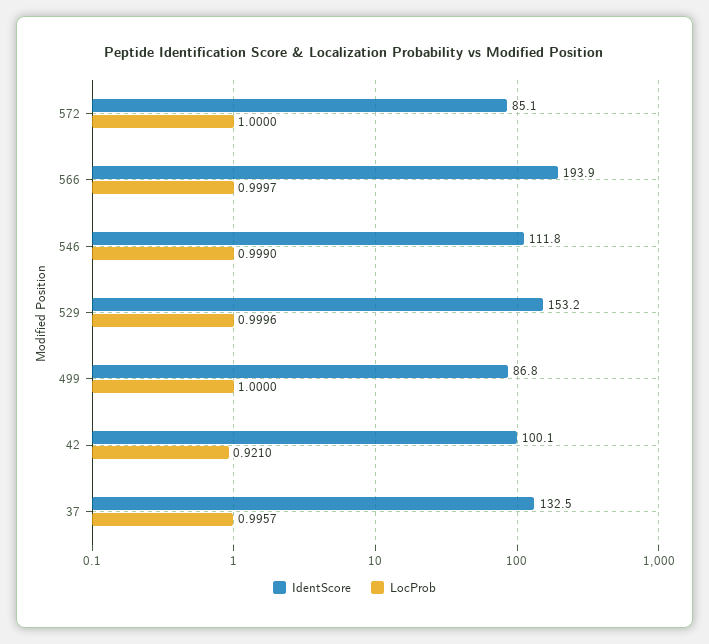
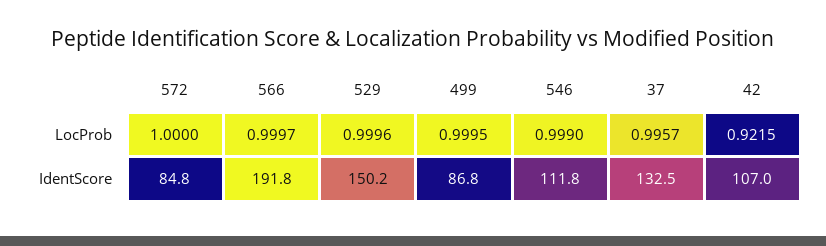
IdentScore, 572: 85.1 -> 84.8
IdentScore, 566: 193.9 -> 191.8
IdentScore, 529: 153.2 -> 150.2
LocProb, 499: 1 -> 0.9995
IdentScore, 42: 100.1 -> 107
LocProb, 42: 0.921 -> 0.9215

